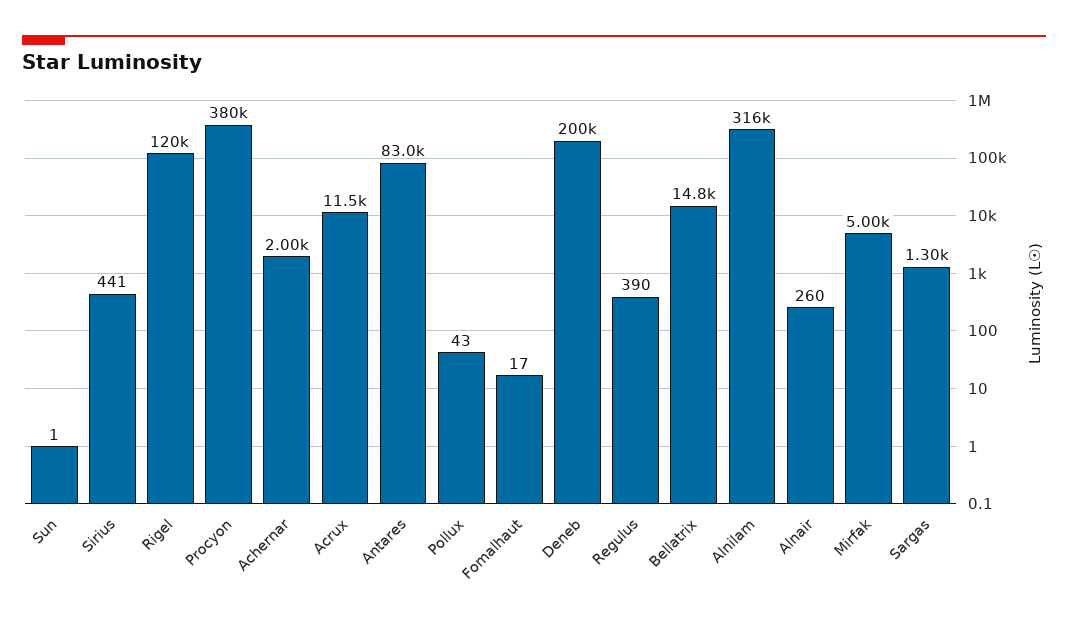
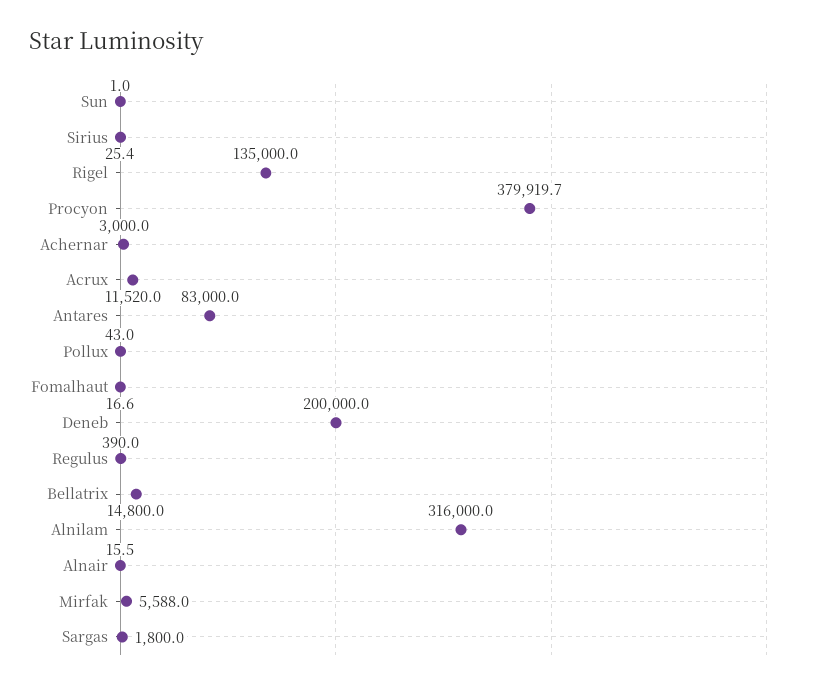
Sirius: 441 -> 25.4
Rigel: 120000 -> 135000
Achernar: 2000 -> 3000
Alnair: 260 -> 15.5
Mirfak: 5000 -> 5588
Sargas: 1300 -> 1800

